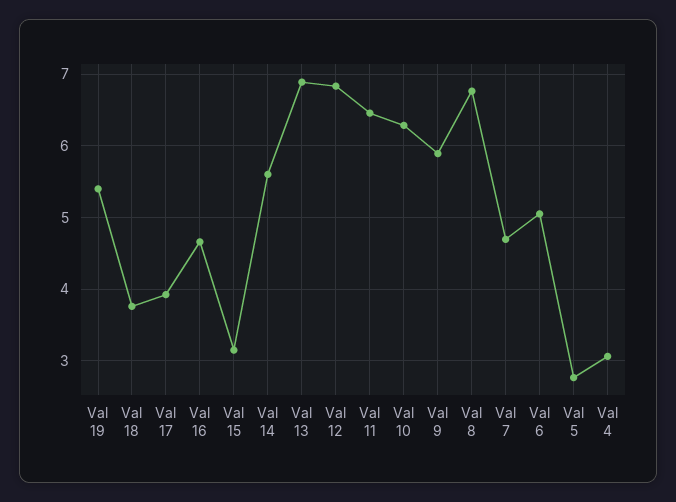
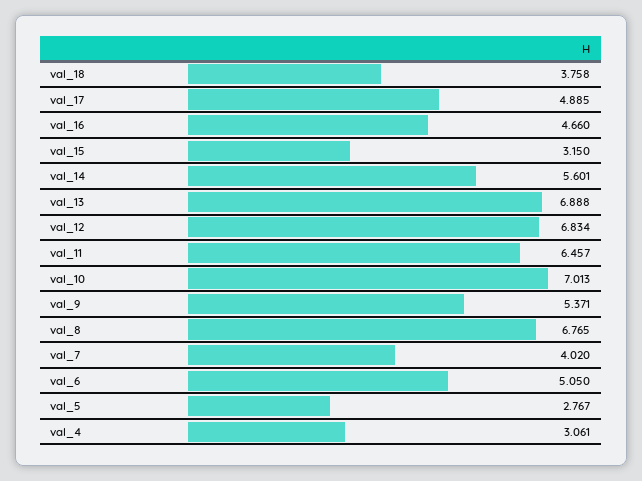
Val 19: 5.4 -> none
Val 17: 3.9 -> 4.885
Val 10: 6.3 -> 7.013
Val 9: 5.9 -> 5.371
Val 7: 4.7 -> 4.02

